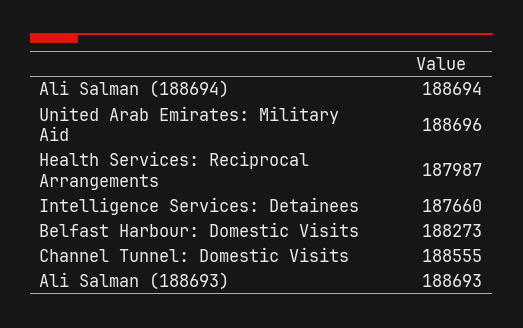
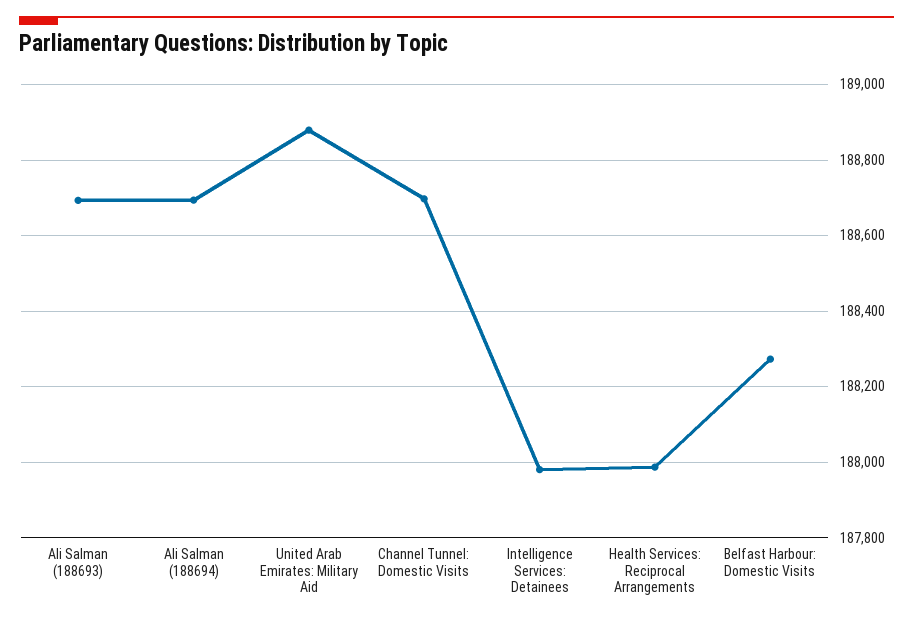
United Arab Emirates: Military Aid: 188696 -> 188880
Intelligence Services: Detainees: 187660 -> 187980
Channel Tunnel: Domestic Visits: 188555 -> 188700

